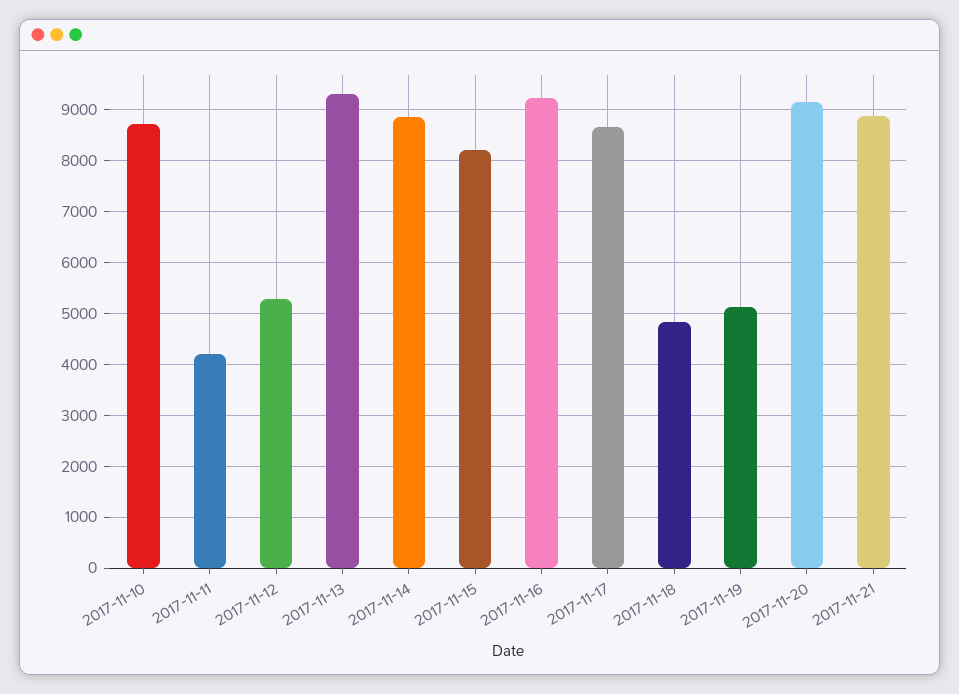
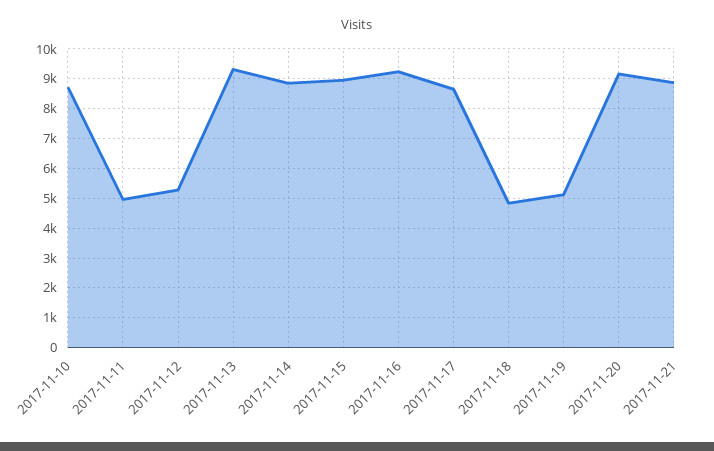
2017-11-11: 4200 -> 5000
2017-11-15: 8200 -> 9000

